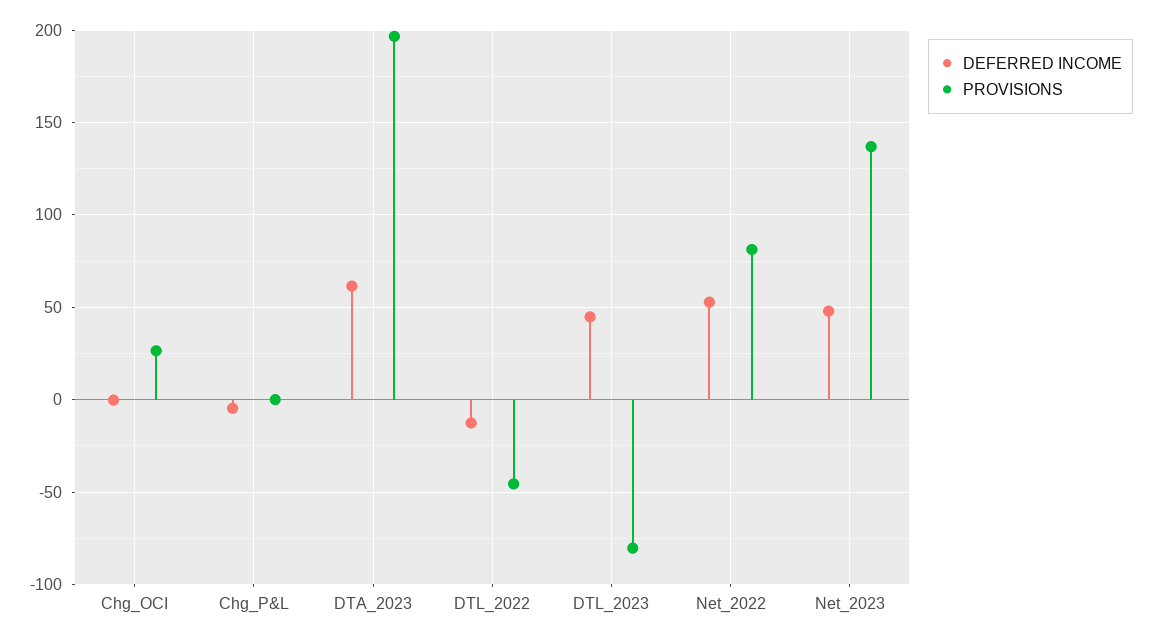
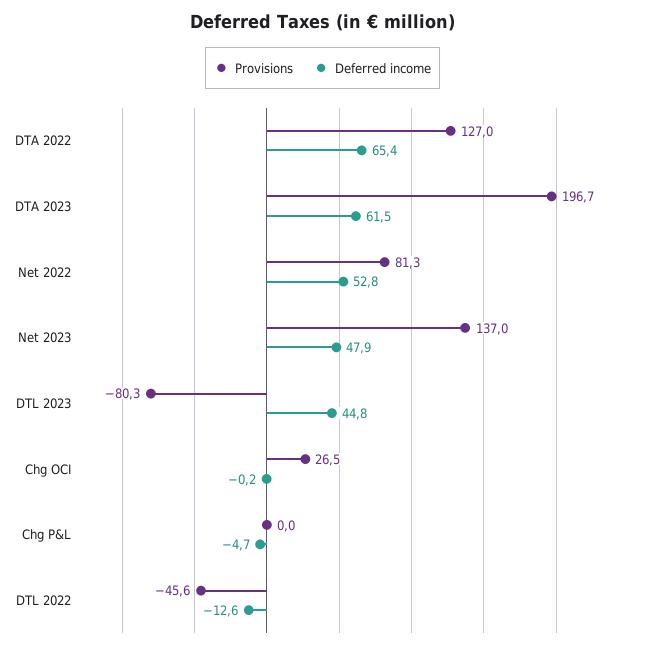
PROVISIONS, DTA 2022: none -> 127
DEFERRED INCOME, DTA 2022: none -> 65.4

